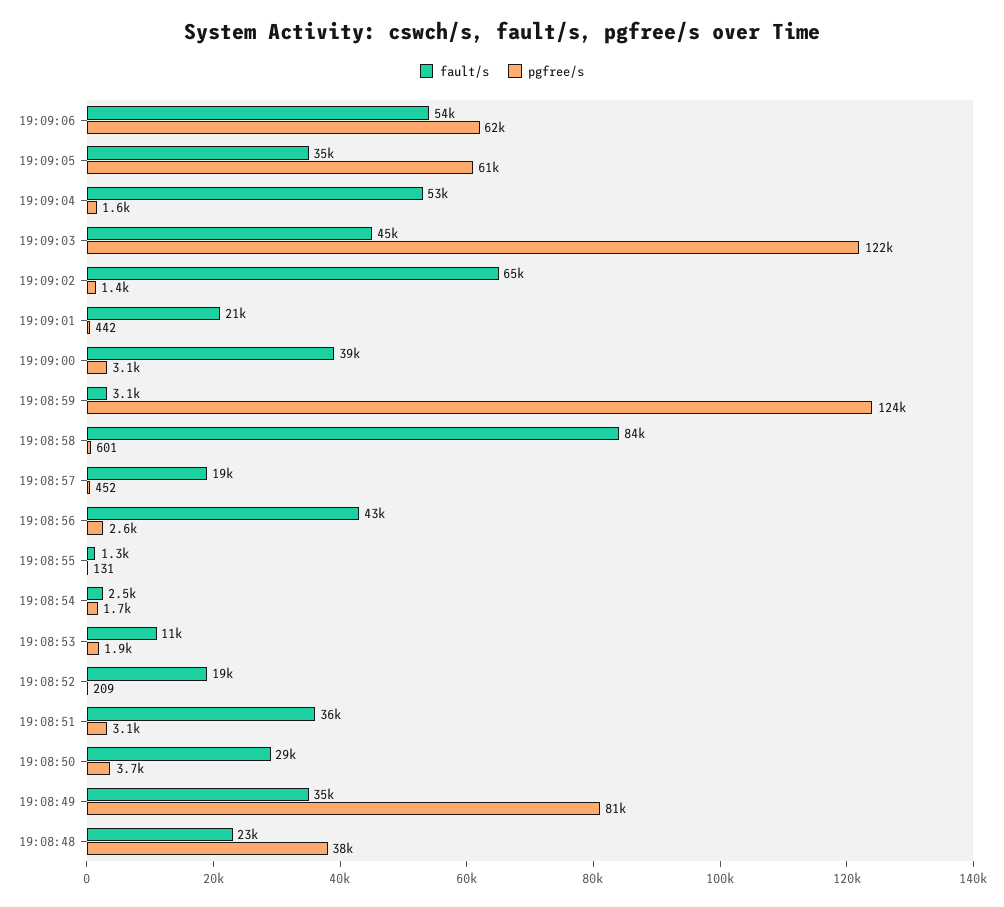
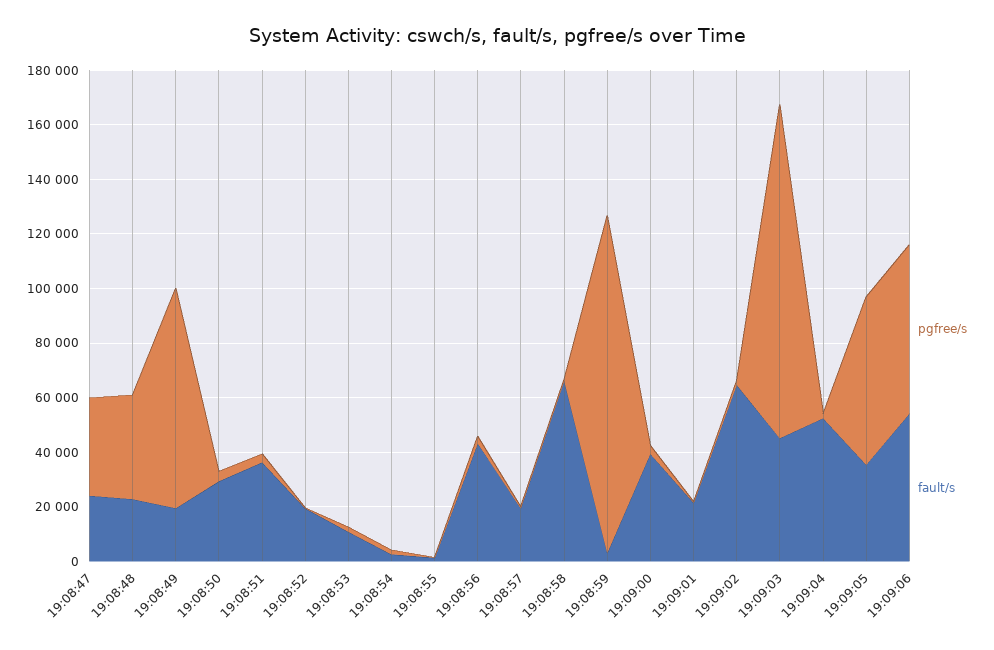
fault/s, 19:08:58: 84000 -> 65000
fault/s, 19:08:49: 35000 -> 20000
pgfree/s, 19:08:47: none -> 35000
fault/s, 19:08:47: none -> 25000

